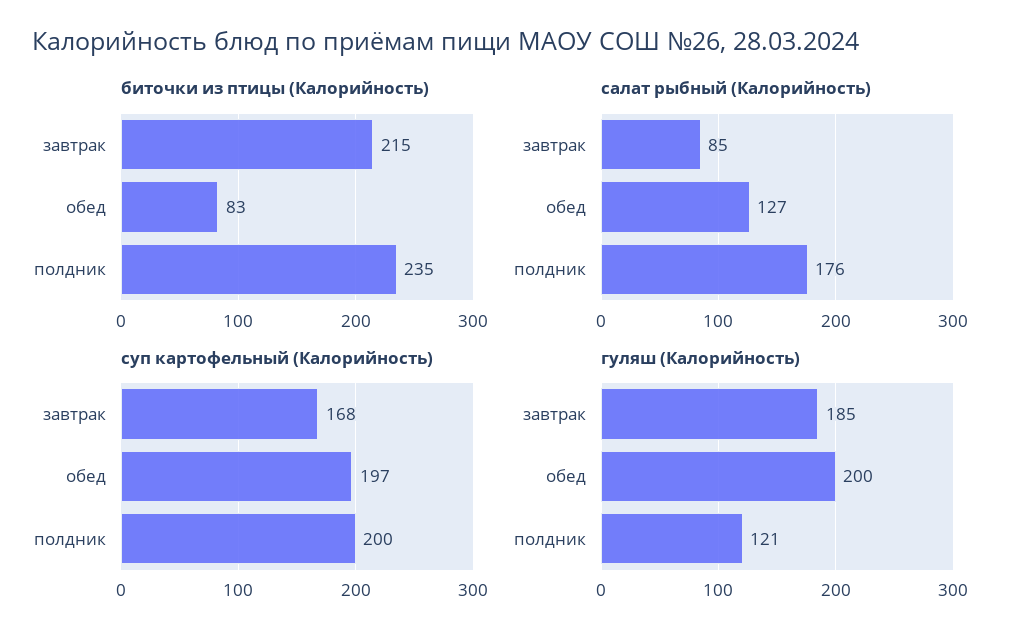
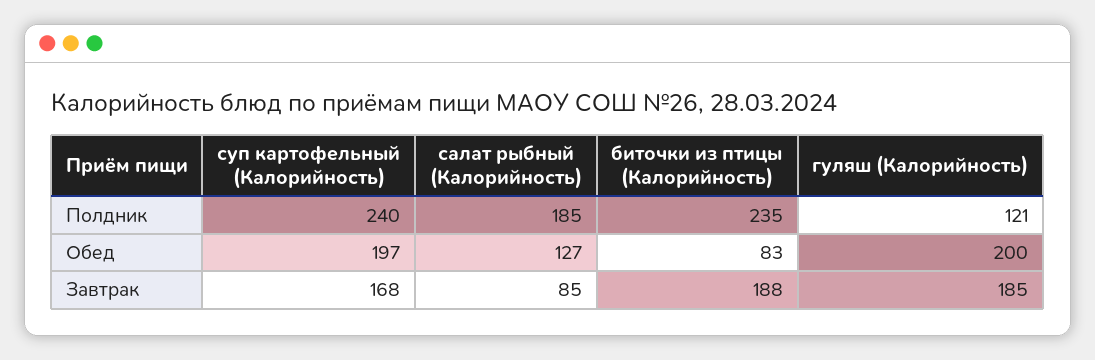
биточки из птицы (Калорийность), завтрак: 215 -> 188
салат рыбный (Калорийность), полдник: 176 -> 185
суп картофельный (Калорийность), полдник: 200 -> 240

